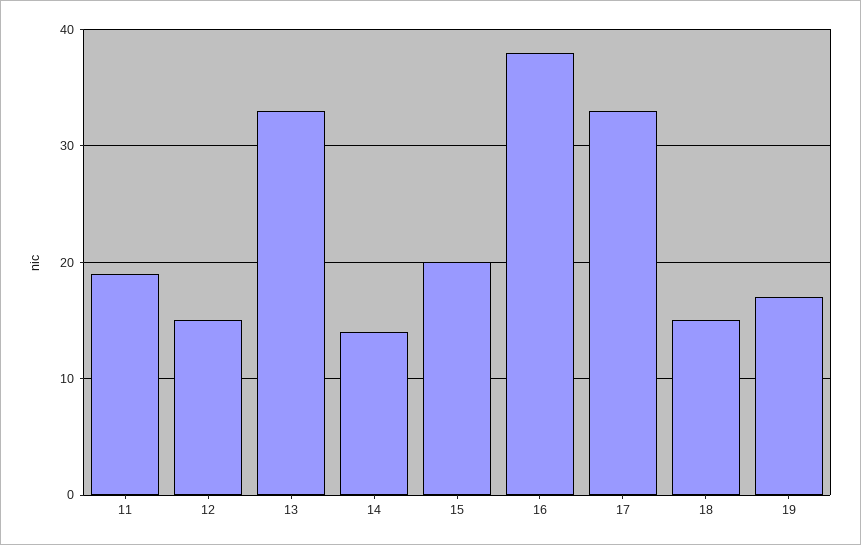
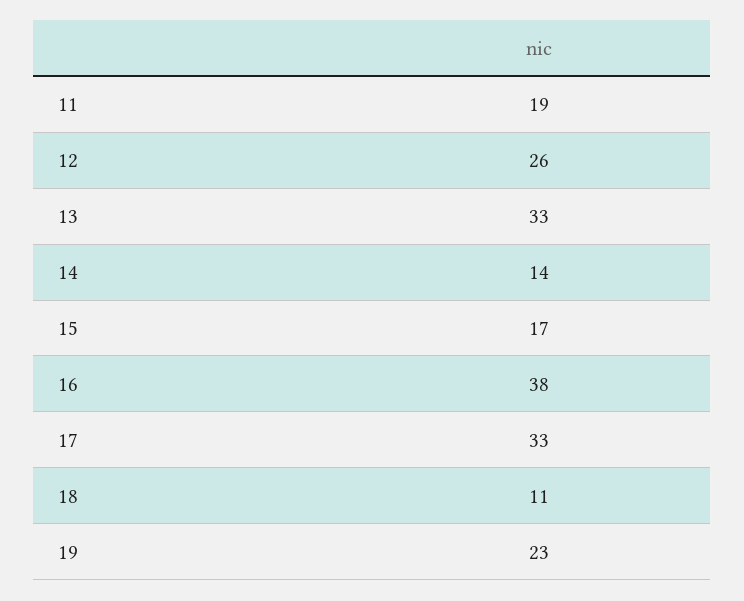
12: 15 -> 26
15: 20 -> 17
18: 15 -> 11
19: 17 -> 23

